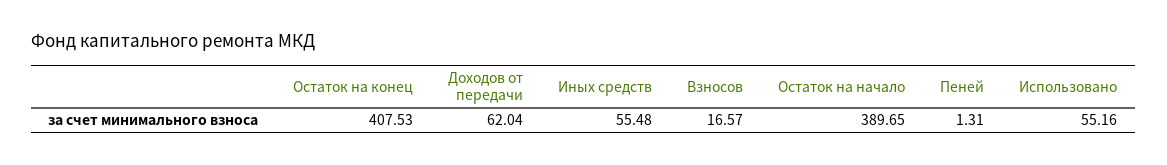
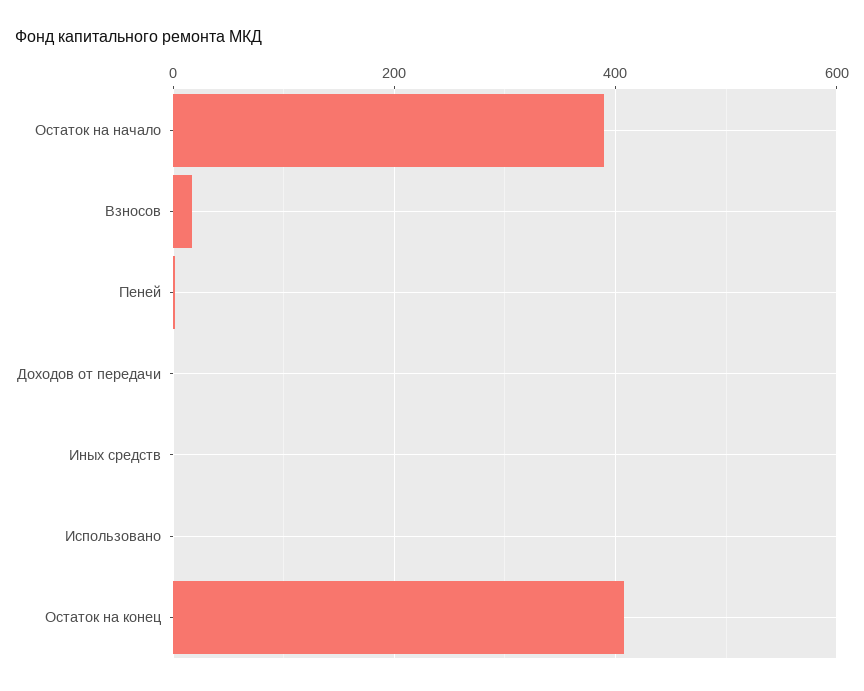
Доходов от передачи: 62.04 -> 0
Иных средств: 55.48 -> 0
Использовано: 55.16 -> 0

